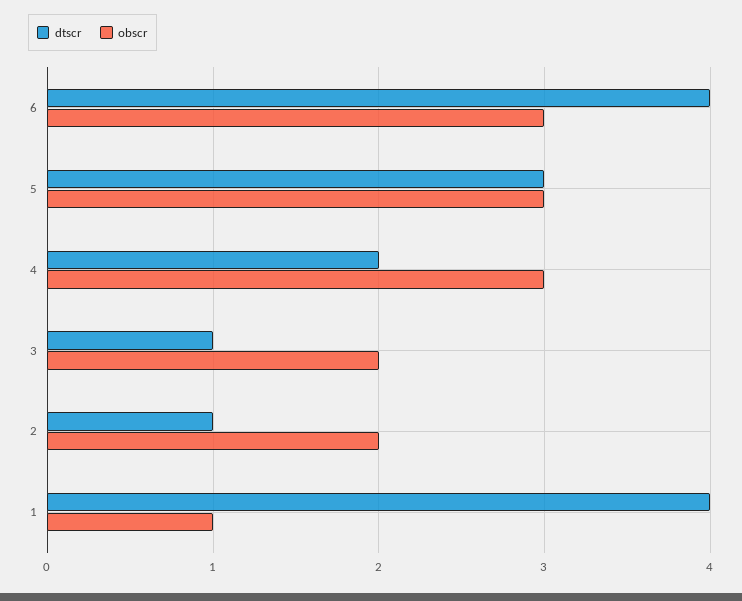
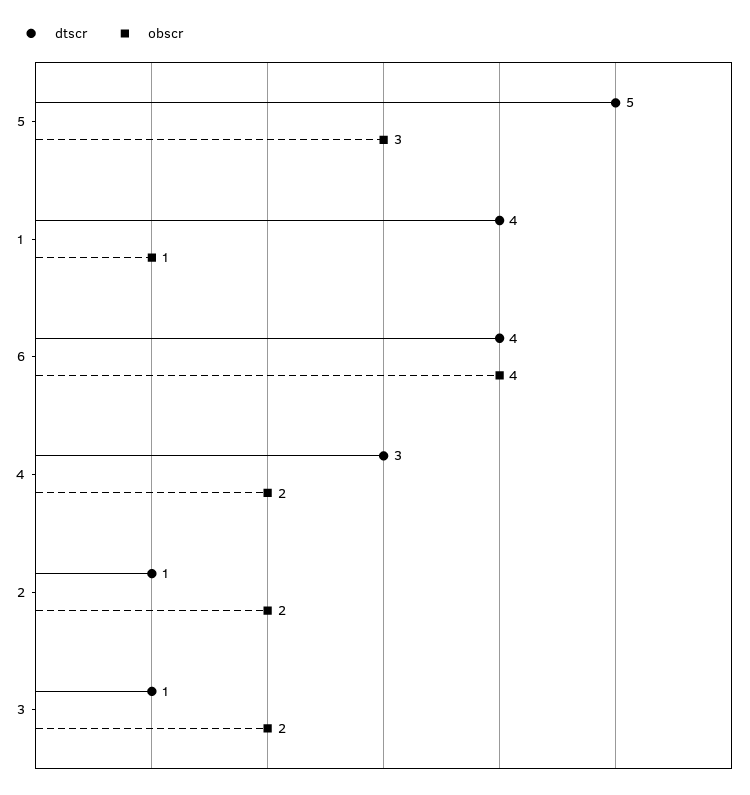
obscr, 6: 3 -> 4
dtscr, 5: 3 -> 5
dtscr, 4: 2 -> 3
obscr, 4: 3 -> 2

